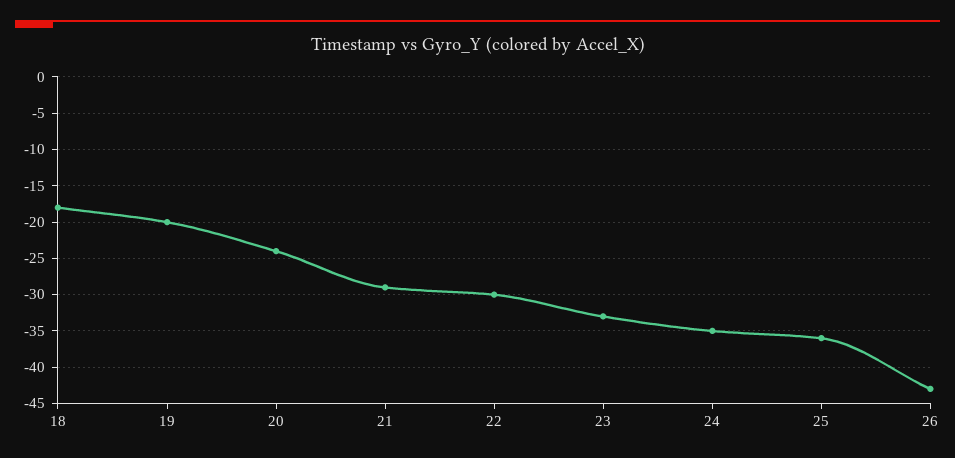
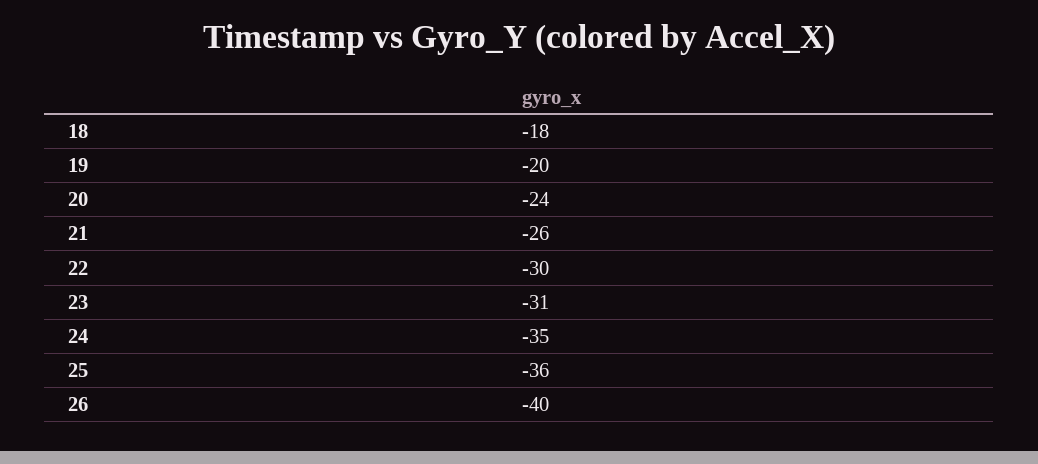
21: -29 -> -26
23: -33 -> -31
26: -43 -> -40

